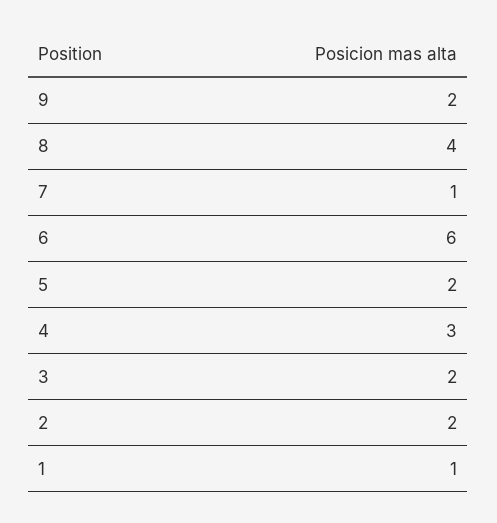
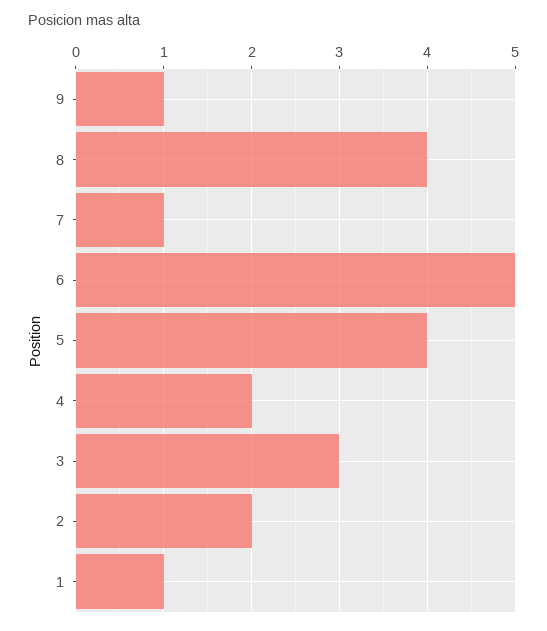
9: 2 -> 1
6: 6 -> 5
5: 2 -> 4
4: 3 -> 2
3: 2 -> 3

